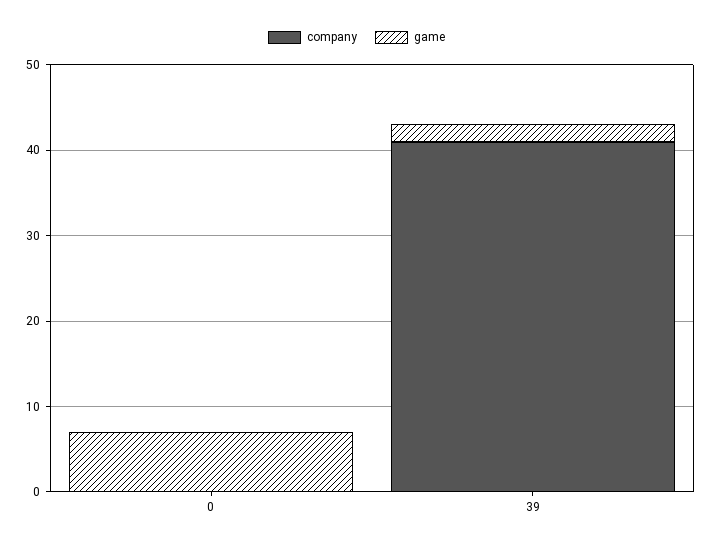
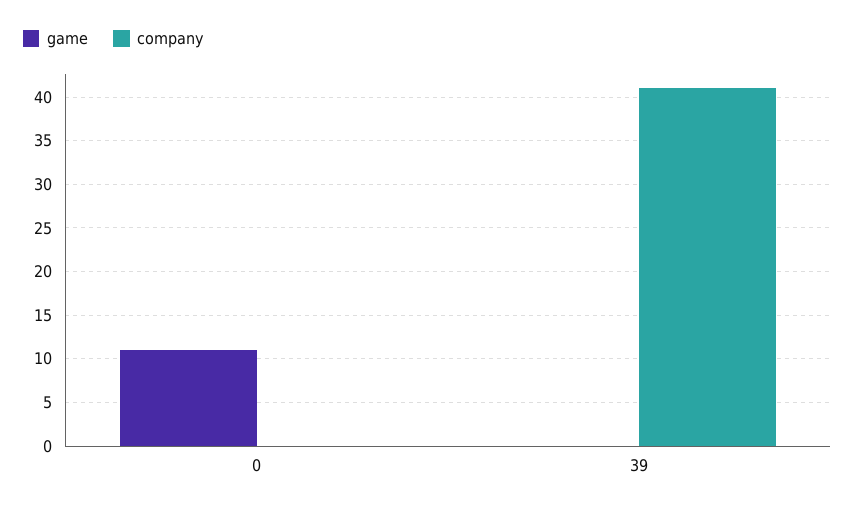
game, 0: 7 -> 11
game, 39: 2 -> 0

